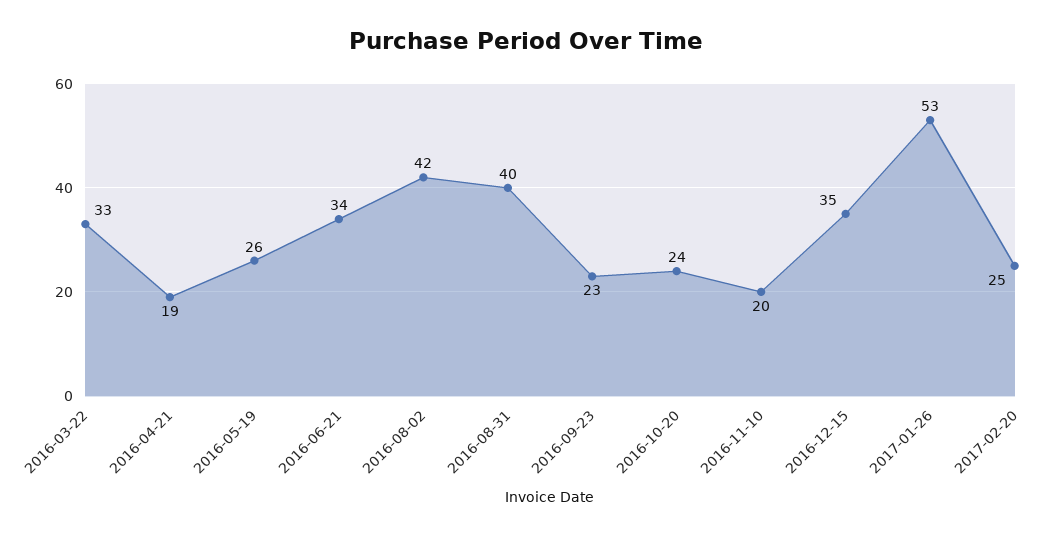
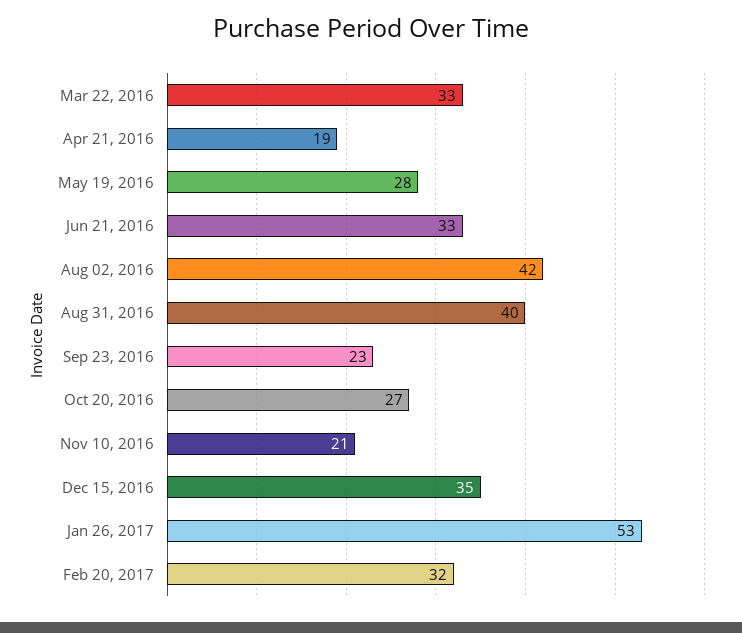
2016-05-19: 26 -> 28
2016-06-21: 34 -> 33
2016-10-20: 24 -> 27
2016-11-10: 20 -> 21
2017-02-20: 25 -> 32

